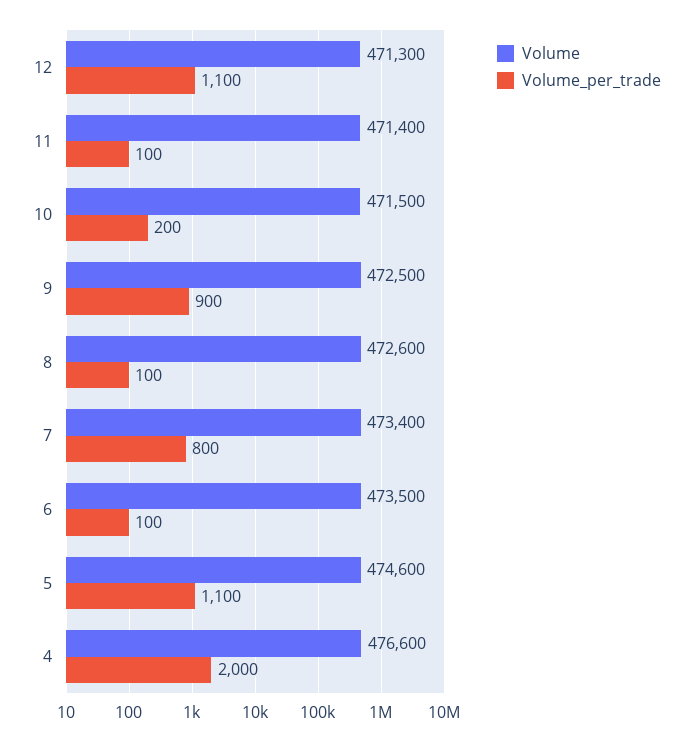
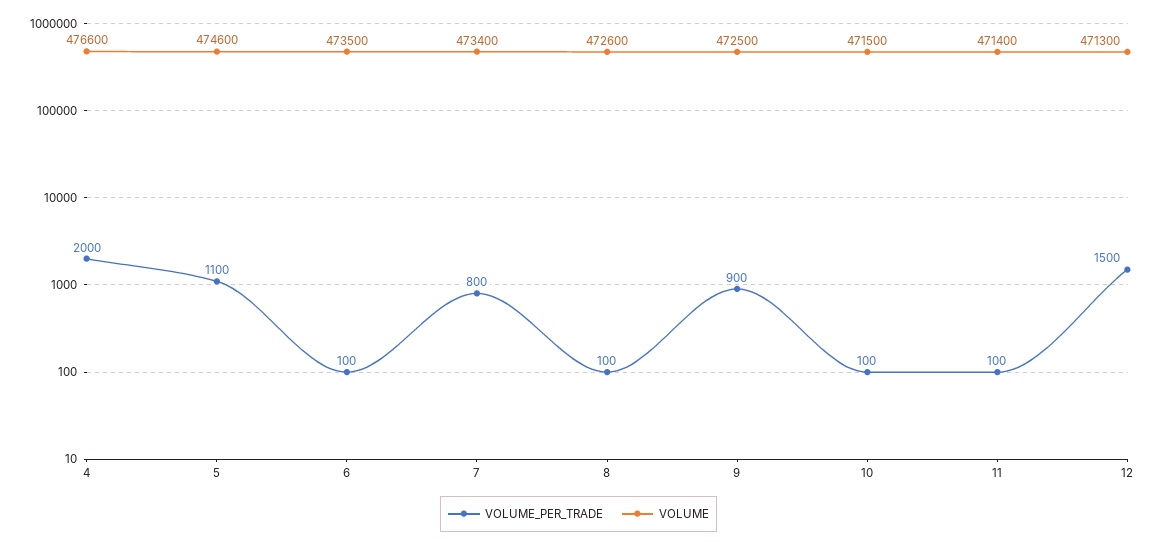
Volume_per_trade, 12: 1100 -> 1500
Volume_per_trade, 10: 200 -> 100

